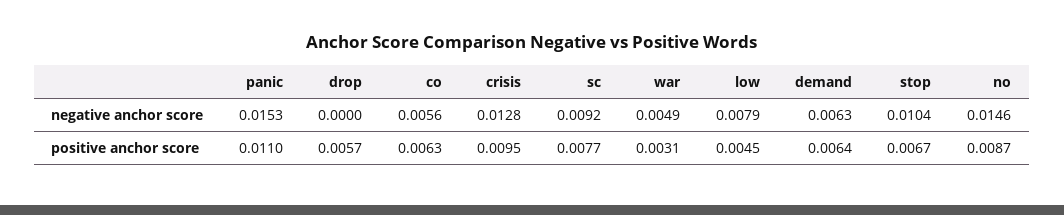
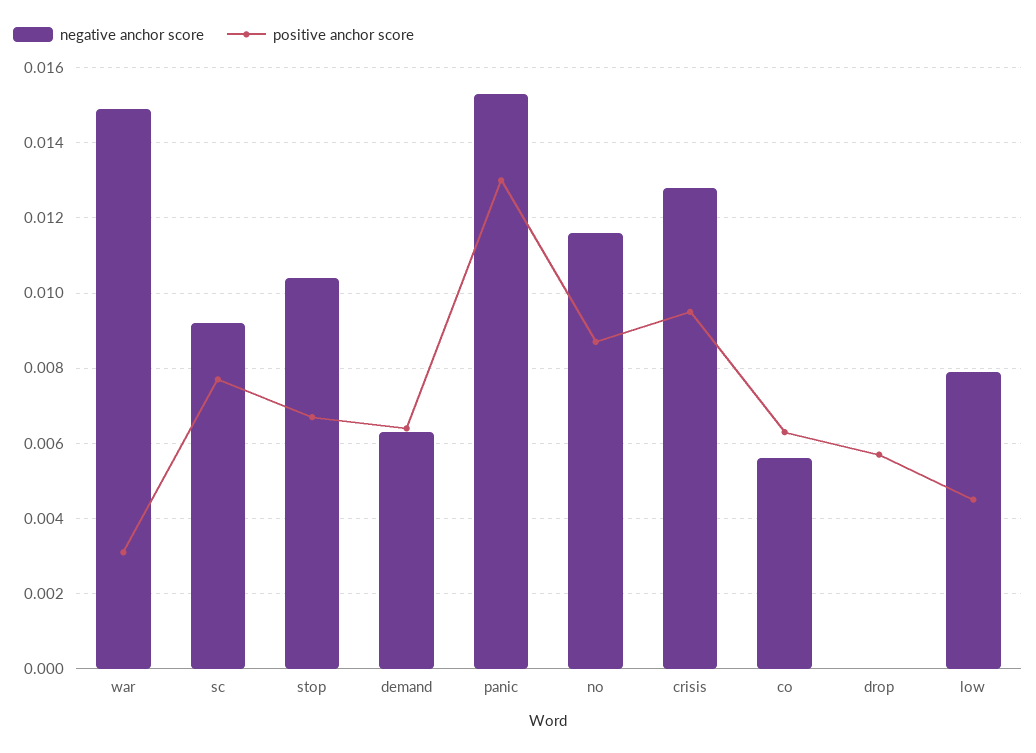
negative anchor score, war: 0.0049 -> 0.015
negative anchor score, no: 0.0146 -> 0.0115
positive anchor score, panic: 0.011 -> 0.013

